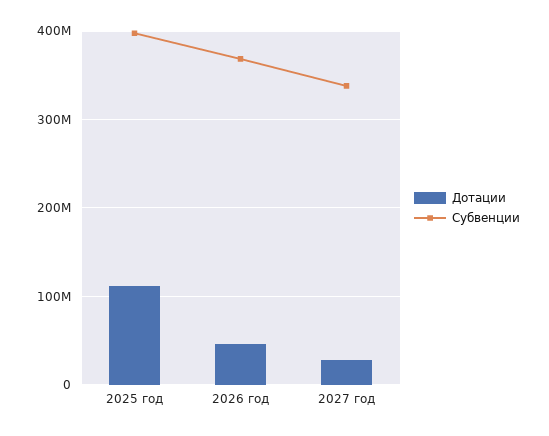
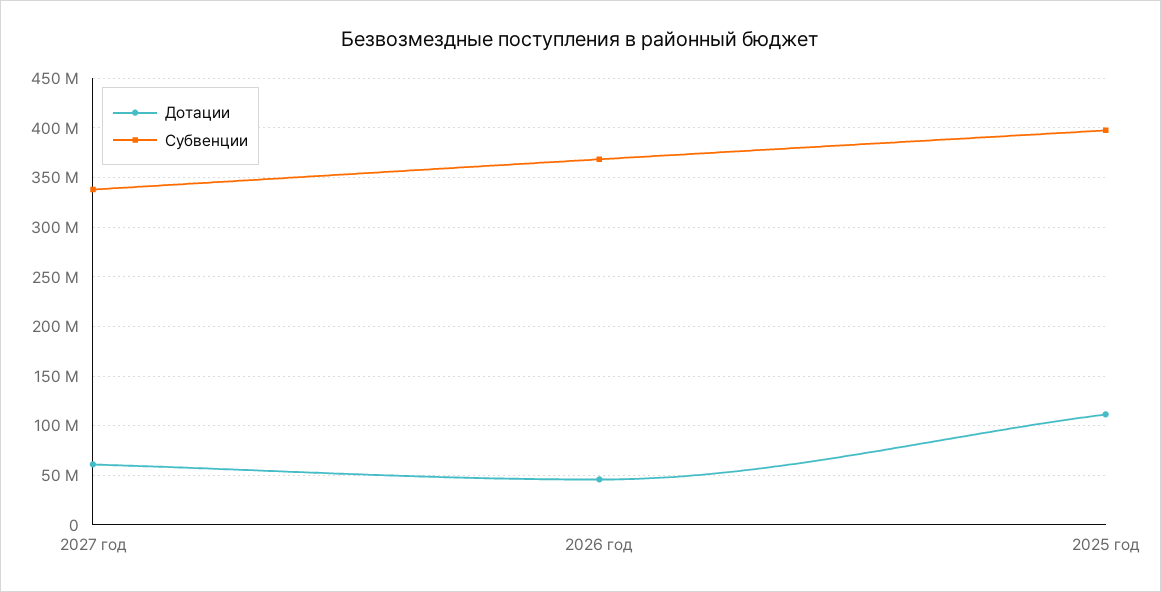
Дотации, 2027 год: 30000000 -> 60000000

